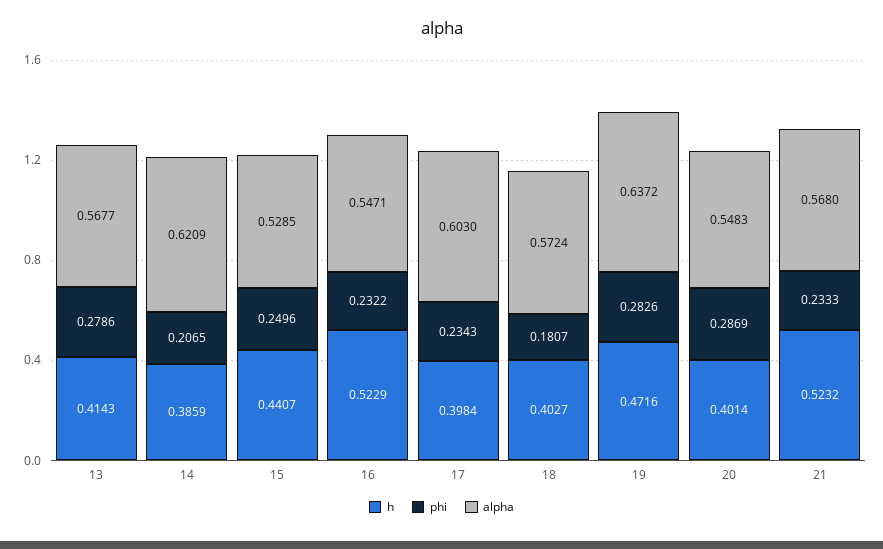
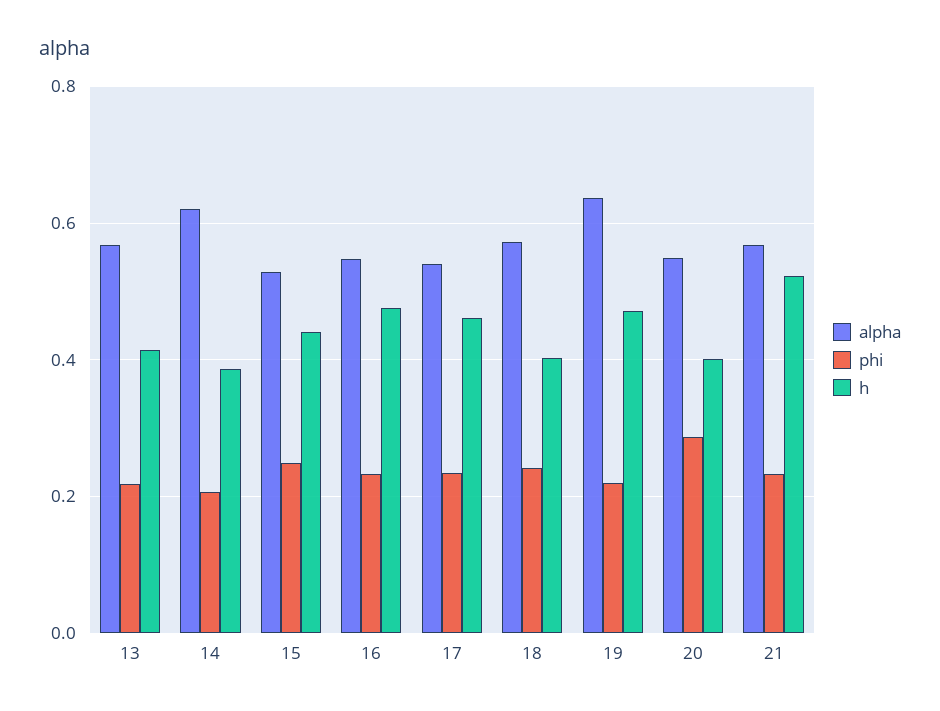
phi, 13: 0.2786 -> 0.22
h, 16: 0.5229 -> 0.48
h, 17: 0.3984 -> 0.46
alpha, 17: 0.603 -> 0.54
phi, 18: 0.1807 -> 0.24
phi, 19: 0.2826 -> 0.22

